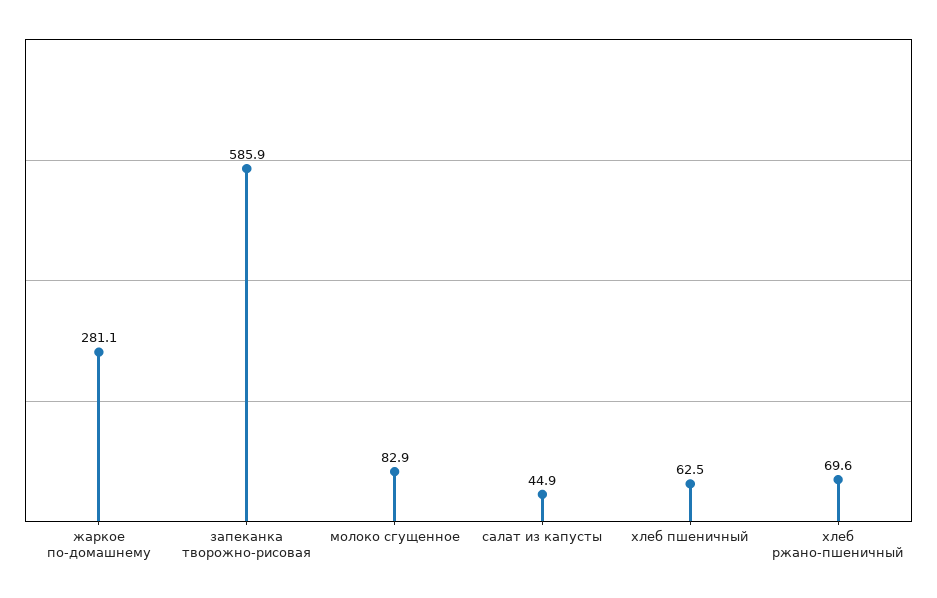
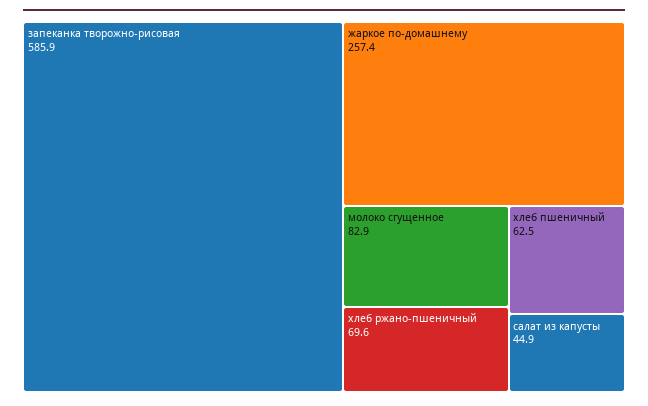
жаркое по-домашнему: 281.1 -> 257.4

